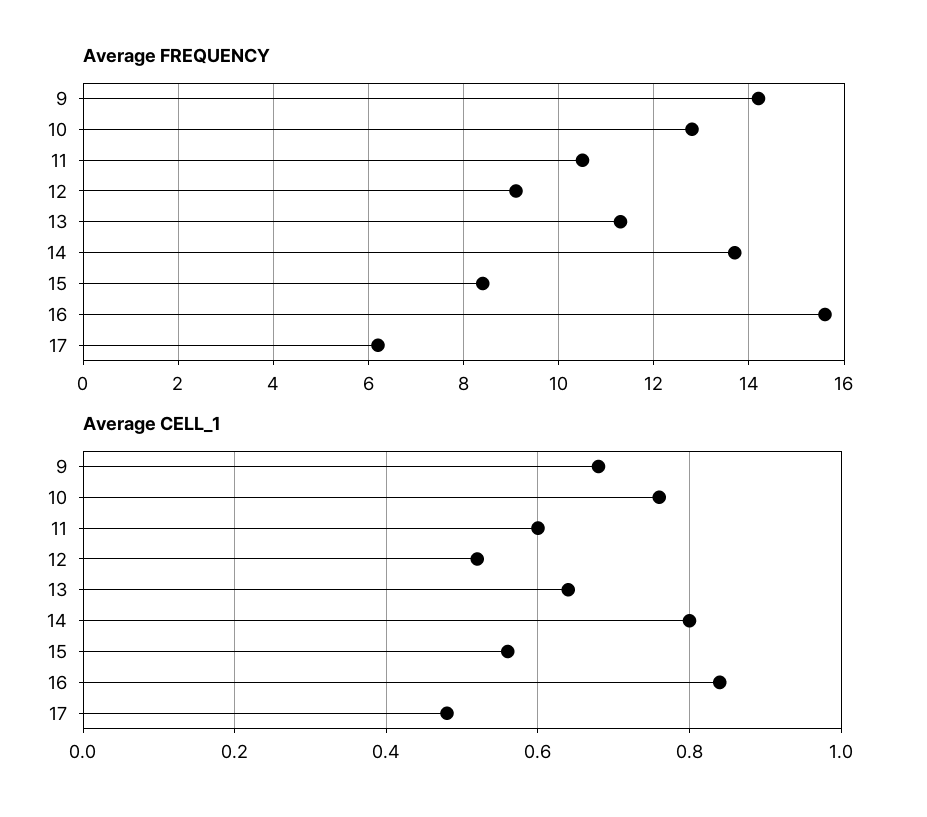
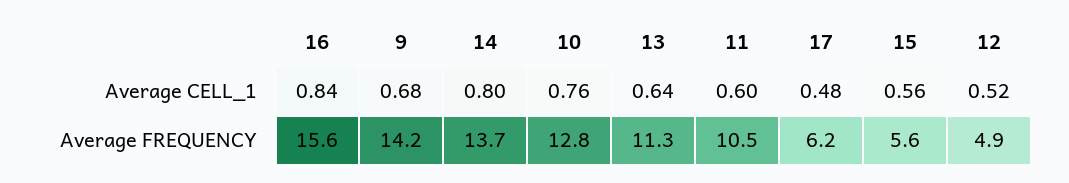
Average FREQUENCY, 12: 9 -> 4.9
Average FREQUENCY, 15: 8.5 -> 5.6

